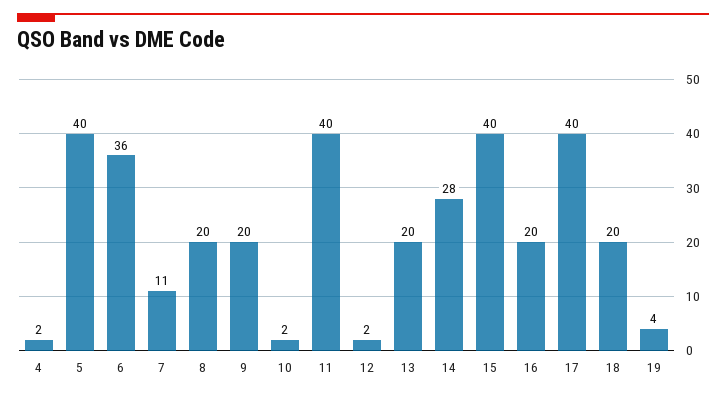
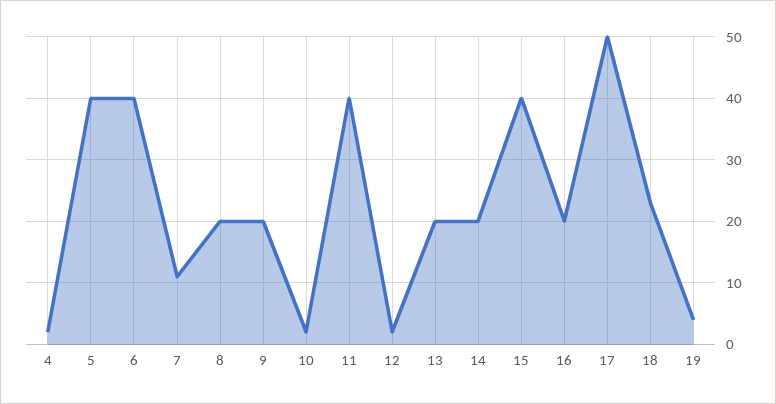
6: 36 -> 40
14: 28 -> 20
17: 40 -> 50
18: 20 -> 23

